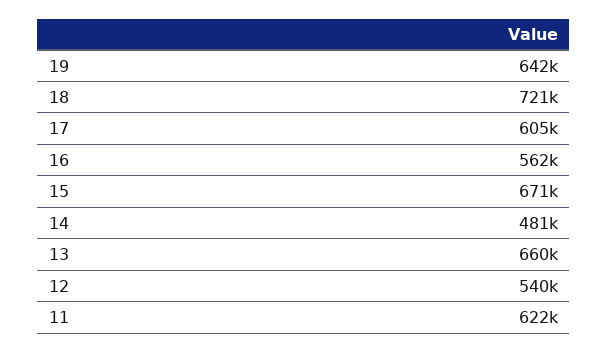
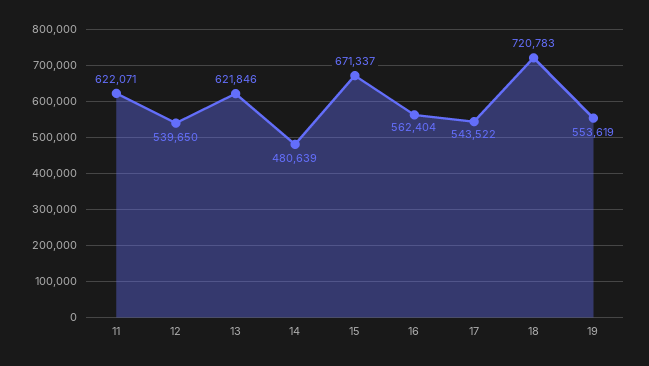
19: 642000 -> 553619
17: 605000 -> 543522
13: 660000 -> 621846

